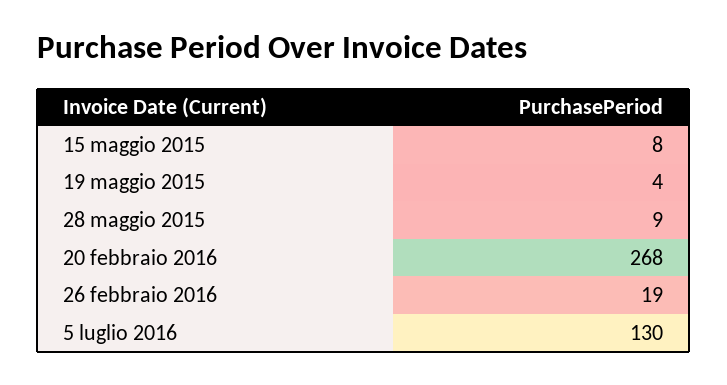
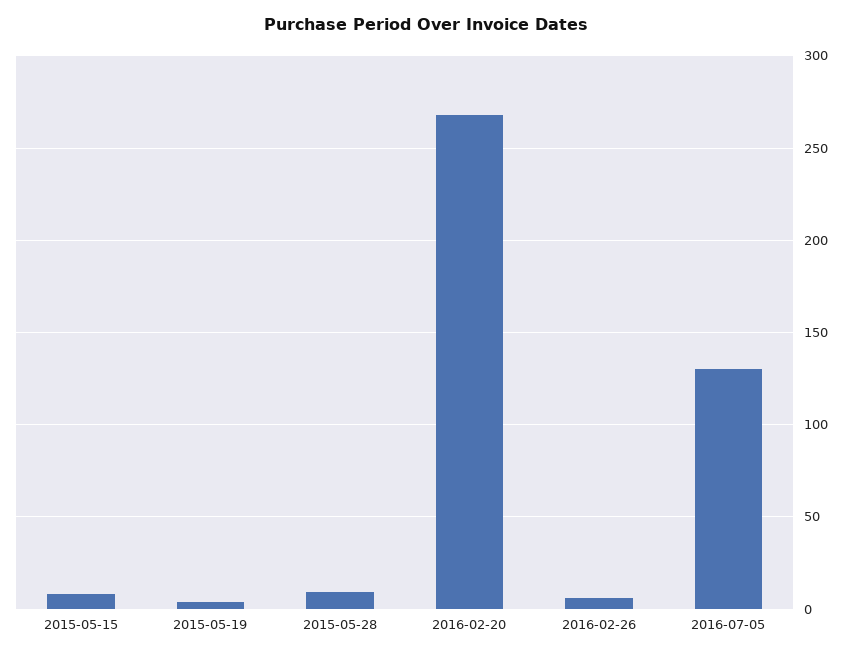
26 febbraio 2016: 19 -> 5

